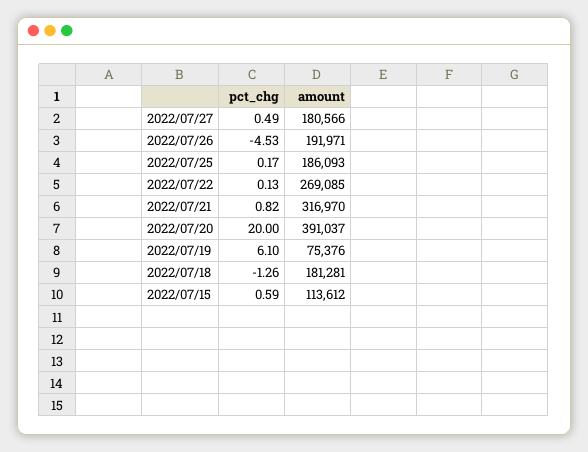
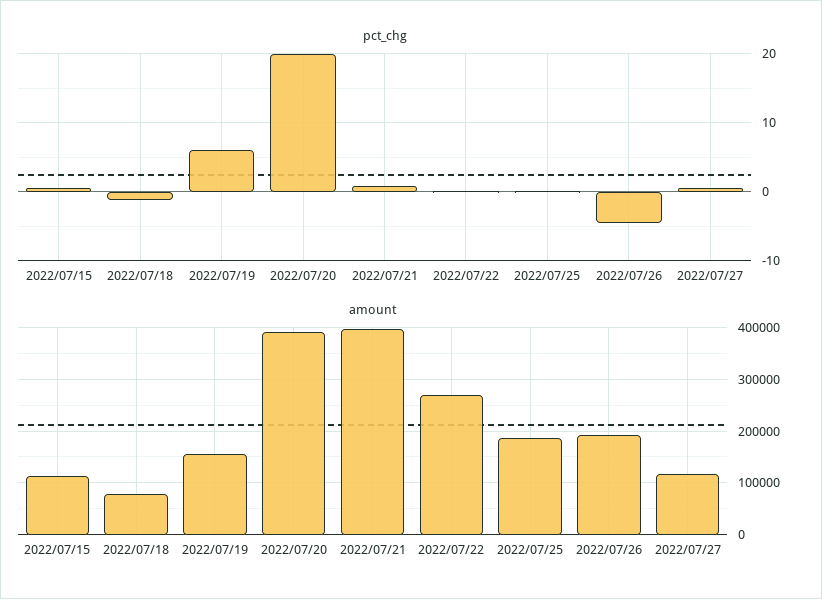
amount, 2022/07/27: 180566 -> 120000
amount, 2022/07/21: 316970 -> 400000
amount, 2022/07/19: 75376 -> 160000
amount, 2022/07/18: 181281 -> 80000

